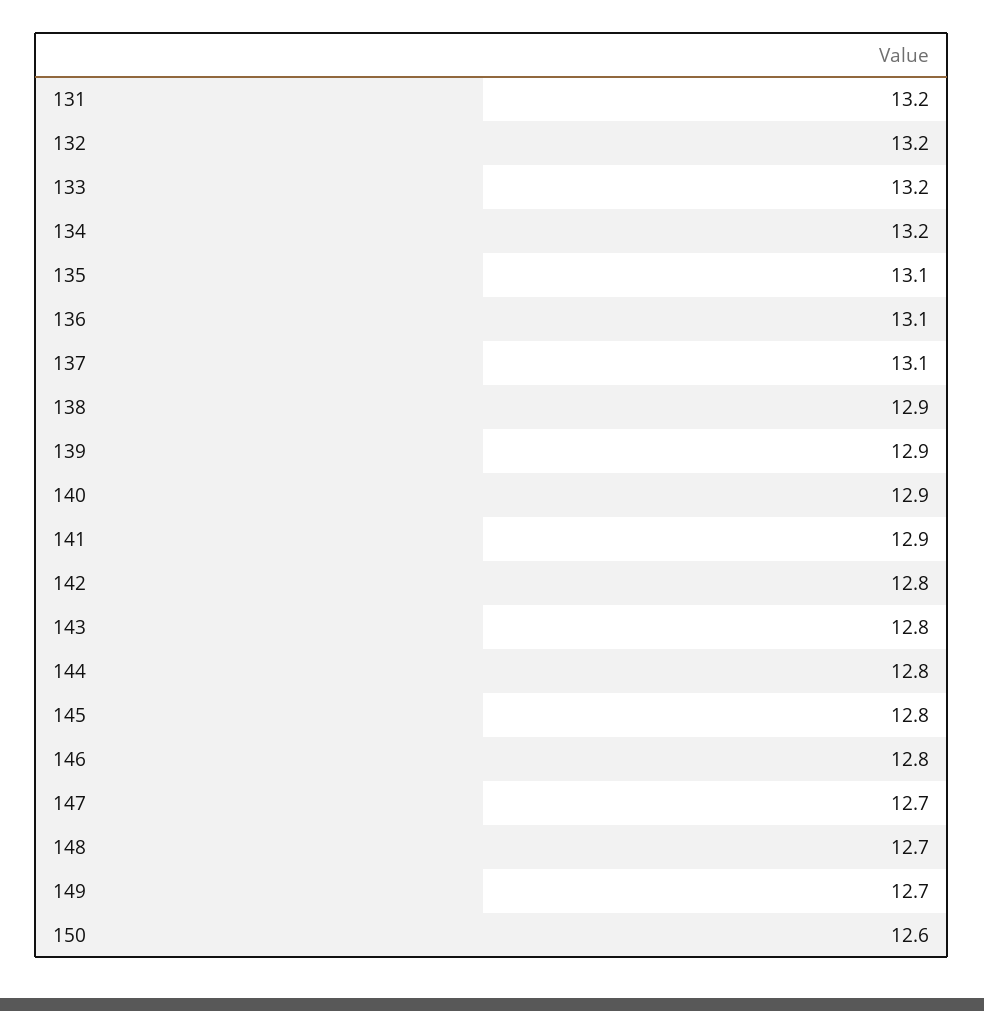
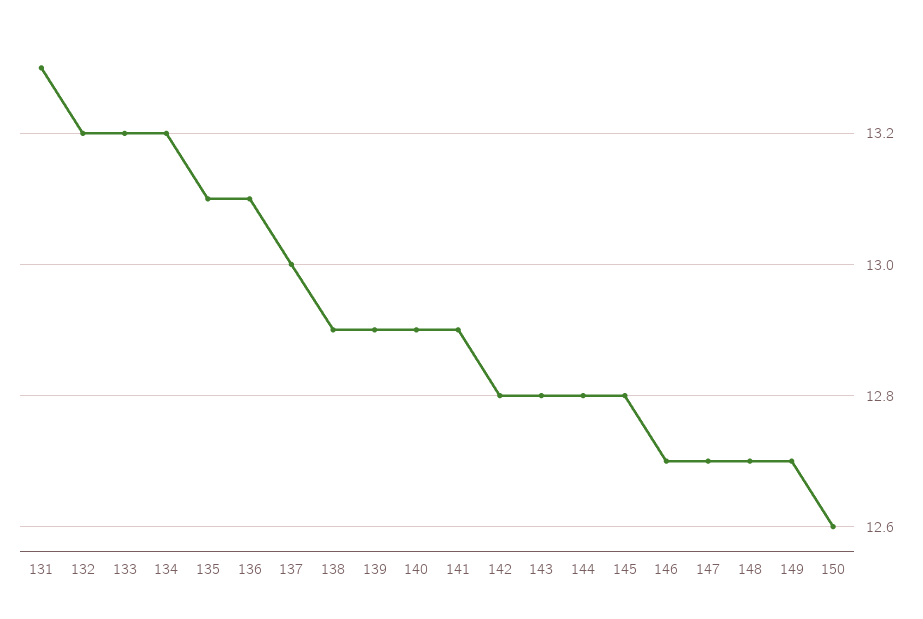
131: 13.2 -> 13.3
137: 13.1 -> 13
146: 12.8 -> 12.7

